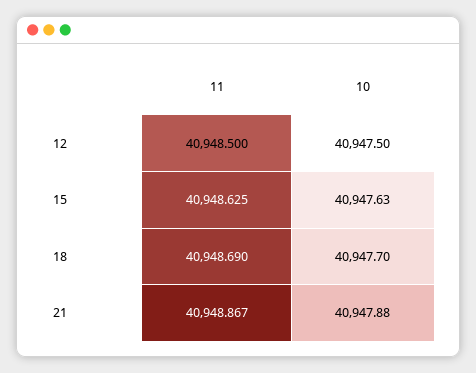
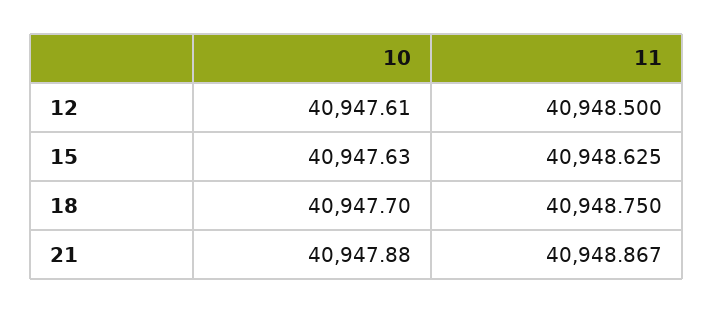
10, 12: 40947.5 -> 40947.61
11, 18: 40948.69 -> 40948.75

